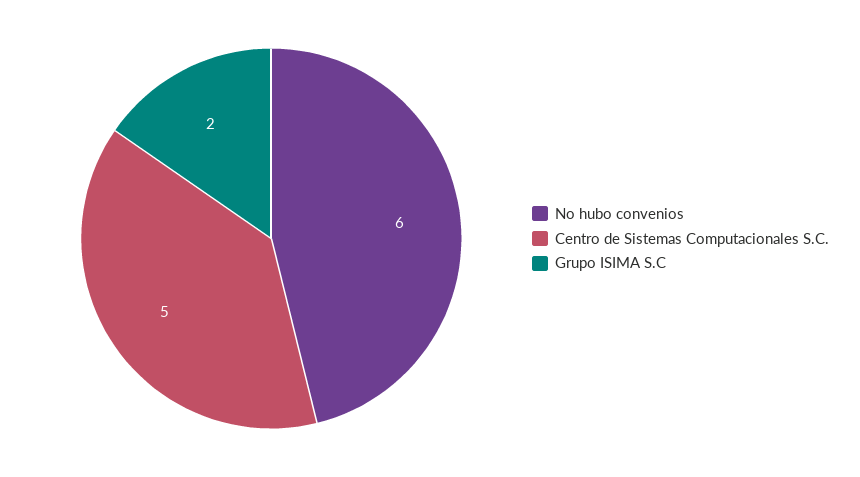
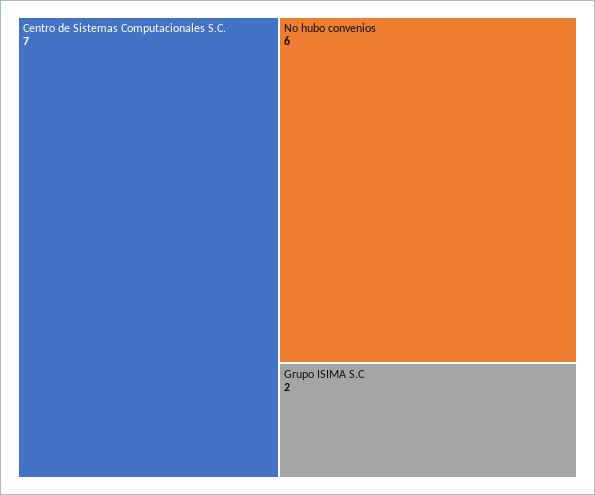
Centro de Sistemas Computacionales S.C.: 5 -> 7

